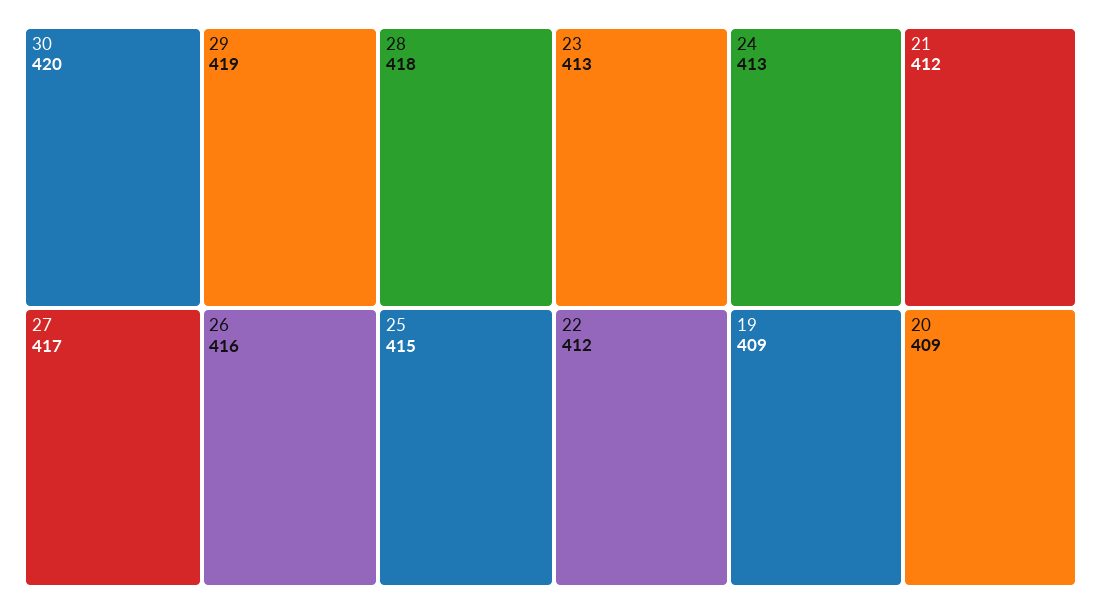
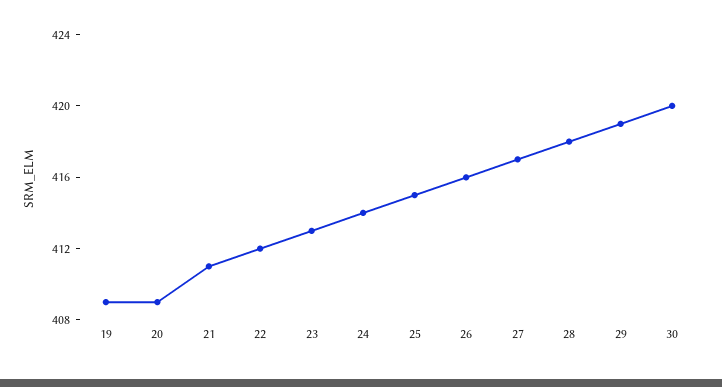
24: 413 -> 414
21: 412 -> 411

